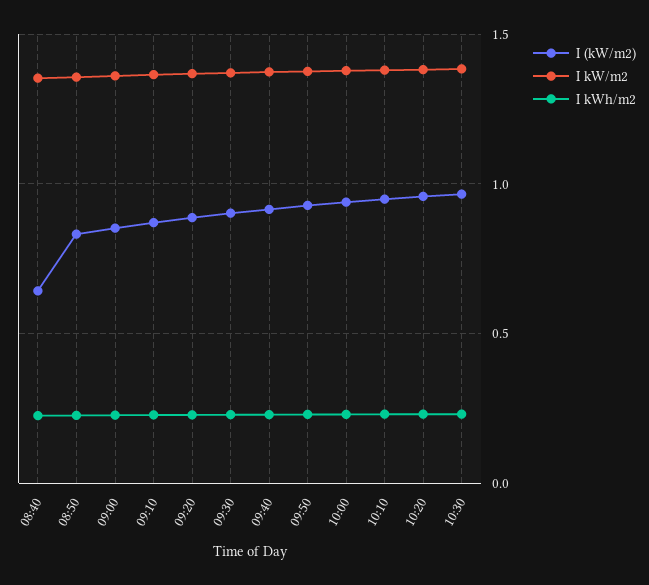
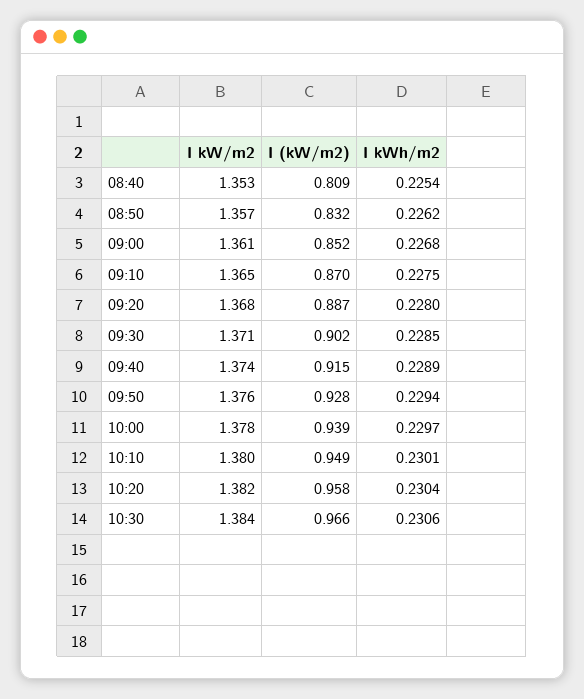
I (kW/m2), 08:40: 0.65 -> 0.809

